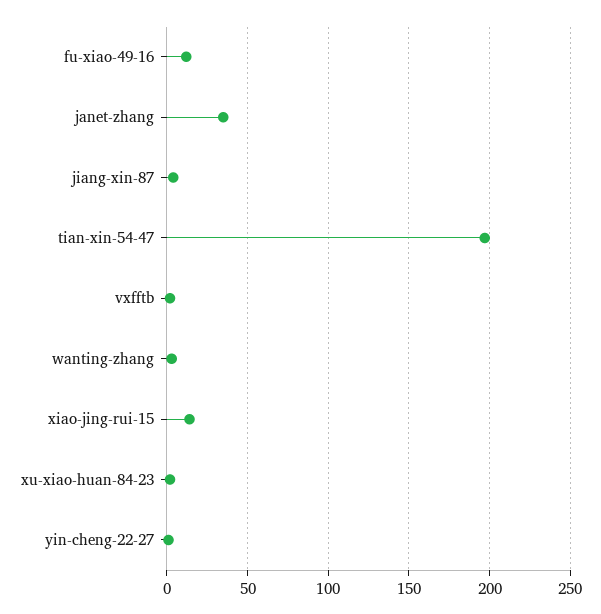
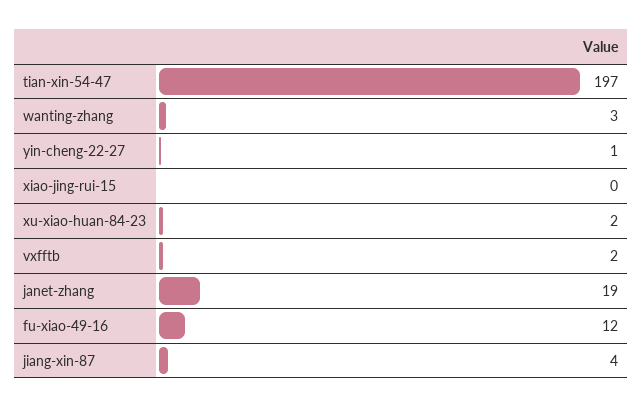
janet-zhang: 35 -> 19
xiao-jing-rui-15: 15 -> 0

